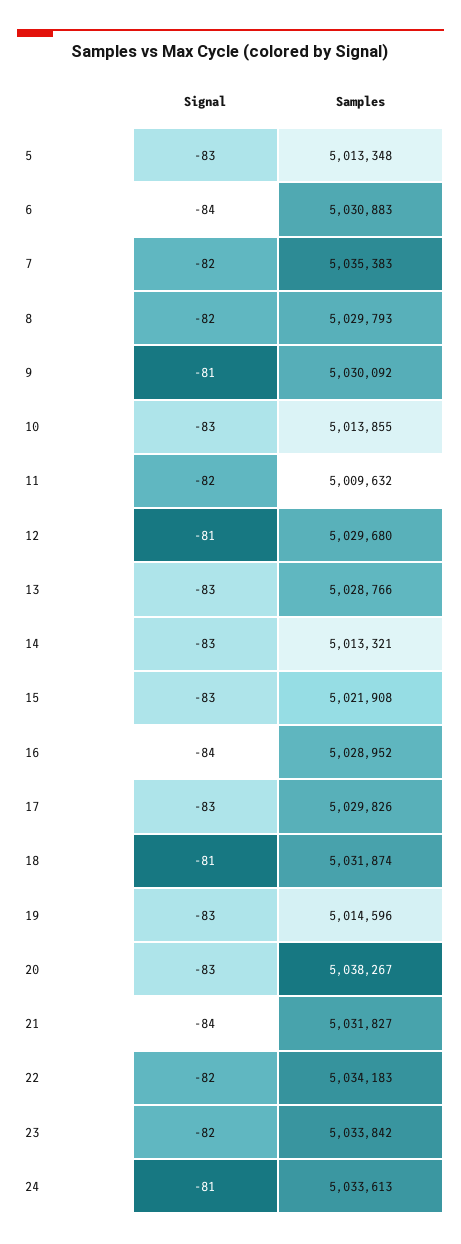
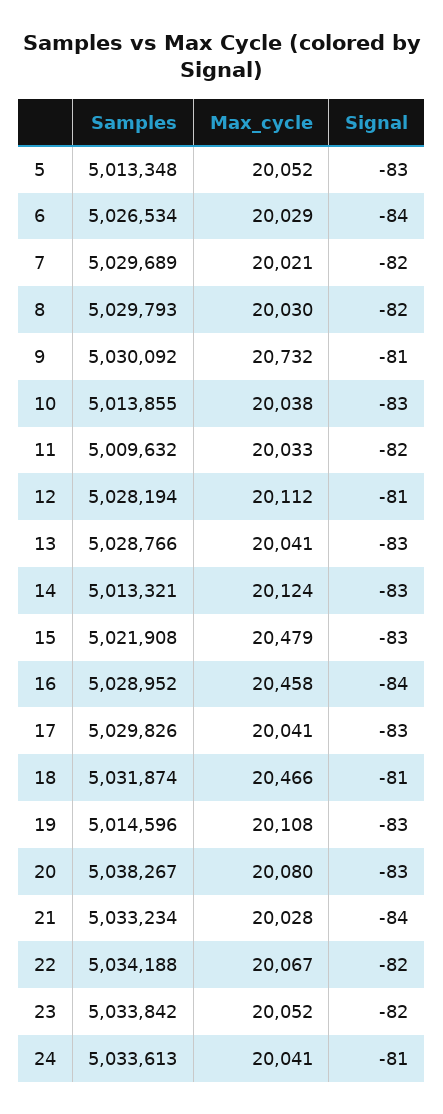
Samples, 6: 5030883 -> 5026534
Samples, 7: 5035383 -> 5029689
Samples, 12: 5029680 -> 5028194
Samples, 21: 5031827 -> 5033234
Samples, 22: 5034183 -> 5034188
Max_cycle, 5: none -> 20052
Max_cycle, 6: none -> 20029
Max_cycle, 7: none -> 20021
Max_cycle, 8: none -> 20030
Max_cycle, 9: none -> 20732
Max_cycle, 10: none -> 20038
Max_cycle, 11: none -> 20033
Max_cycle, 12: none -> 20112
Max_cycle, 13: none -> 20041
Max_cycle, 14: none -> 20124
Max_cycle, 15: none -> 20479
Max_cycle, 16: none -> 20458
Max_cycle, 17: none -> 20041
Max_cycle, 18: none -> 20466
Max_cycle, 19: none -> 20108
Max_cycle, 20: none -> 20080
Max_cycle, 21: none -> 20028
Max_cycle, 22: none -> 20067
Max_cycle, 23: none -> 20052
Max_cycle, 24: none -> 20041

